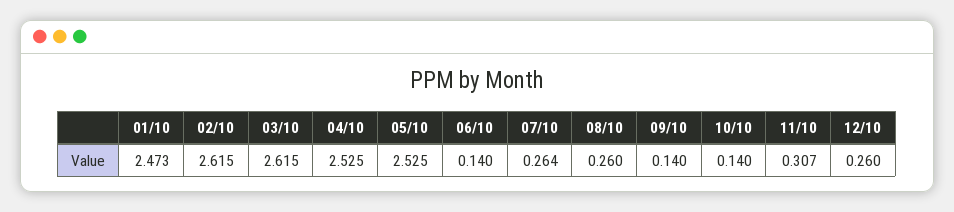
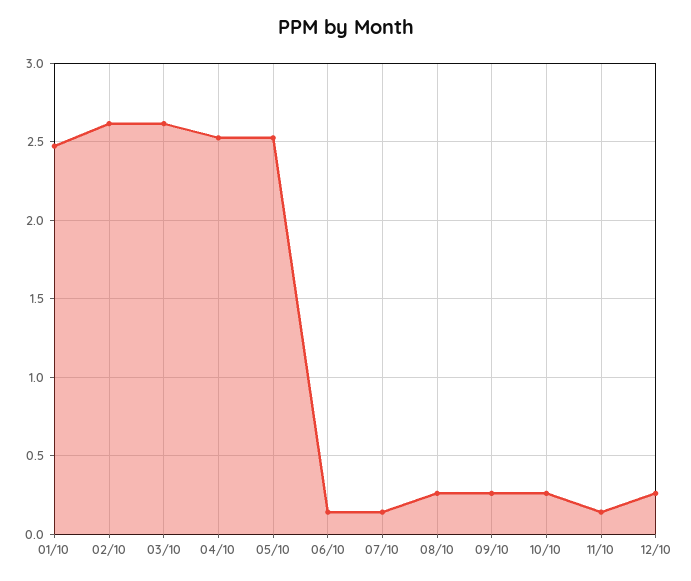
07/10: 0.264 -> 0.15
09/10: 0.14 -> 0.25
10/10: 0.14 -> 0.25
11/10: 0.307 -> 0.15

